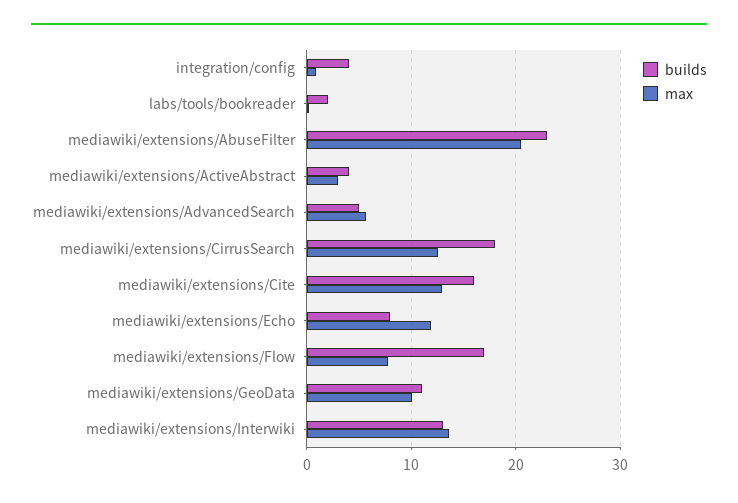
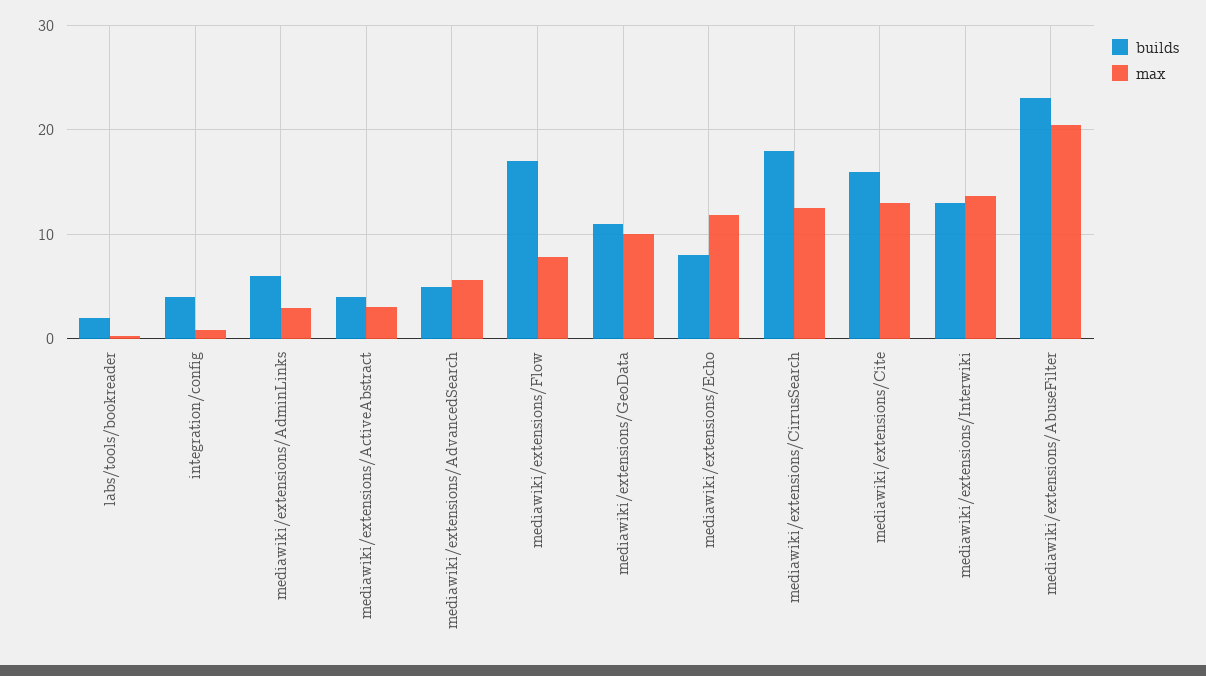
builds, mediawiki/extensions/AdminLinks: none -> 6
max, mediawiki/extensions/AdminLinks: none -> 3

